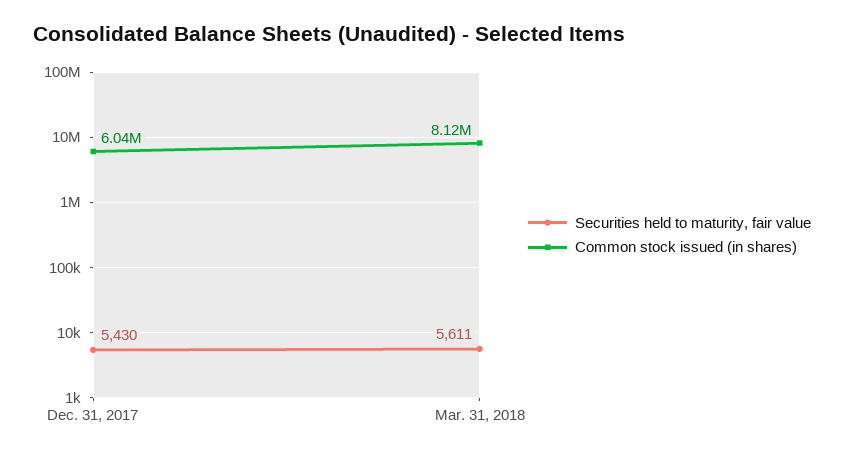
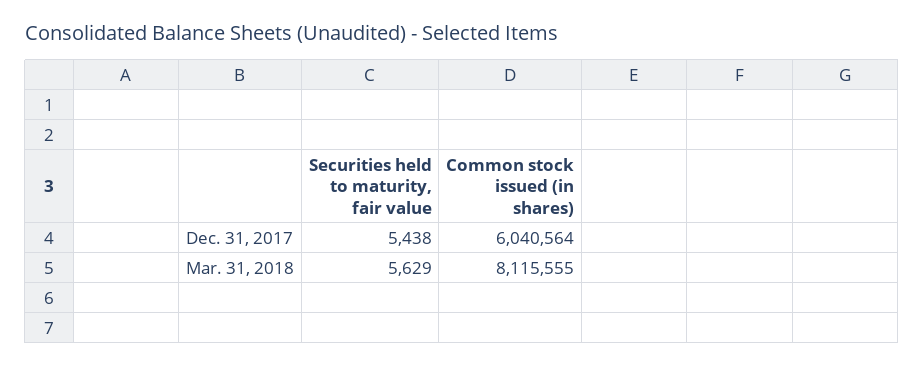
Securities held to maturity, fair value, Dec. 31, 2017: 5430 -> 5438
Securities held to maturity, fair value, Mar. 31, 2018: 5611 -> 5629

